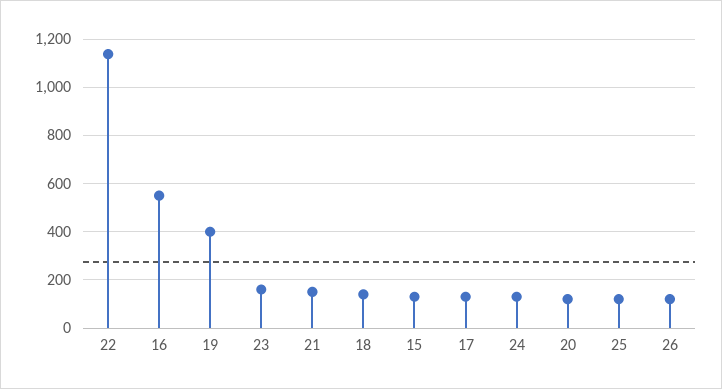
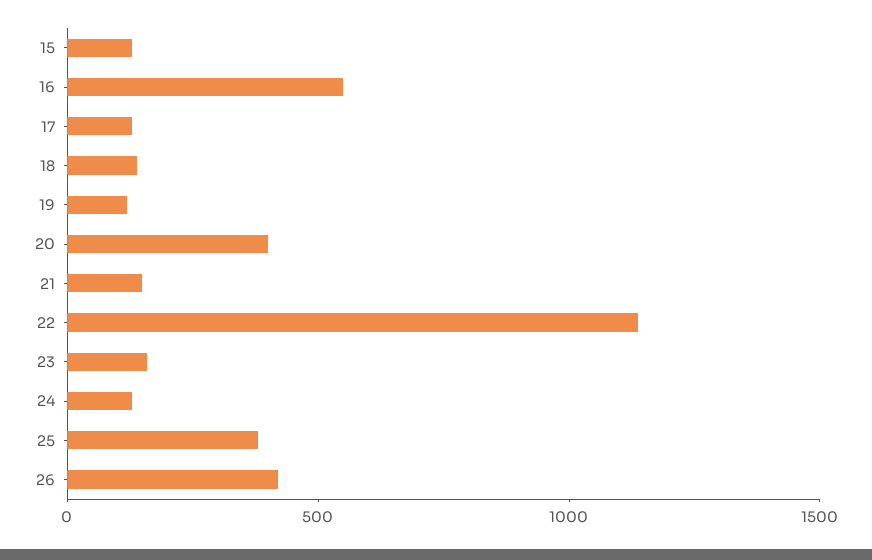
19: 400 -> 100
20: 125 -> 400
25: 125 -> 400
26: 125 -> 400

